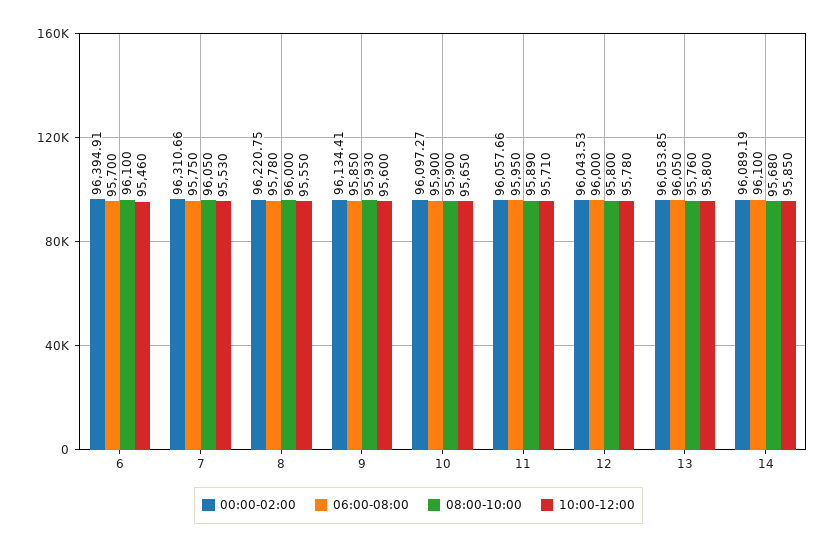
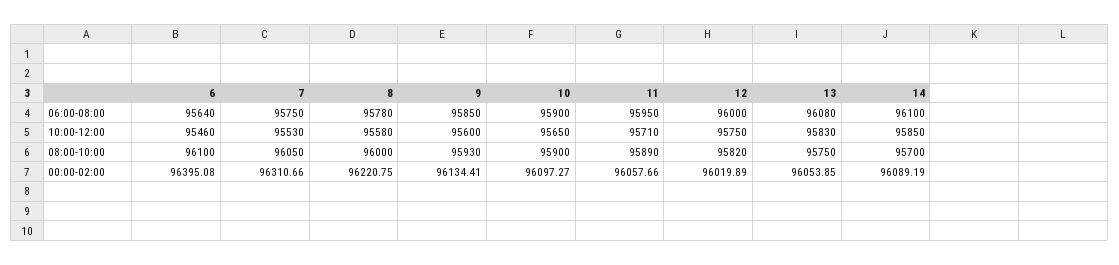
00:00-02:00, 6: 96394.91 -> 96395.08
06:00-08:00, 6: 95700 -> 95640
10:00-12:00, 8: 95550 -> 95580
00:00-02:00, 12: 96043.53 -> 96019.89
08:00-10:00, 12: 95800 -> 95820
10:00-12:00, 12: 95780 -> 95750
06:00-08:00, 13: 96050 -> 96080
08:00-10:00, 13: 95760 -> 95750
10:00-12:00, 13: 95800 -> 95830
08:00-10:00, 14: 95680 -> 95700

